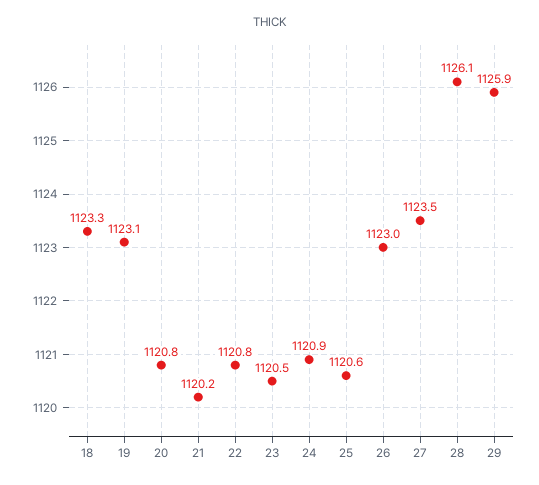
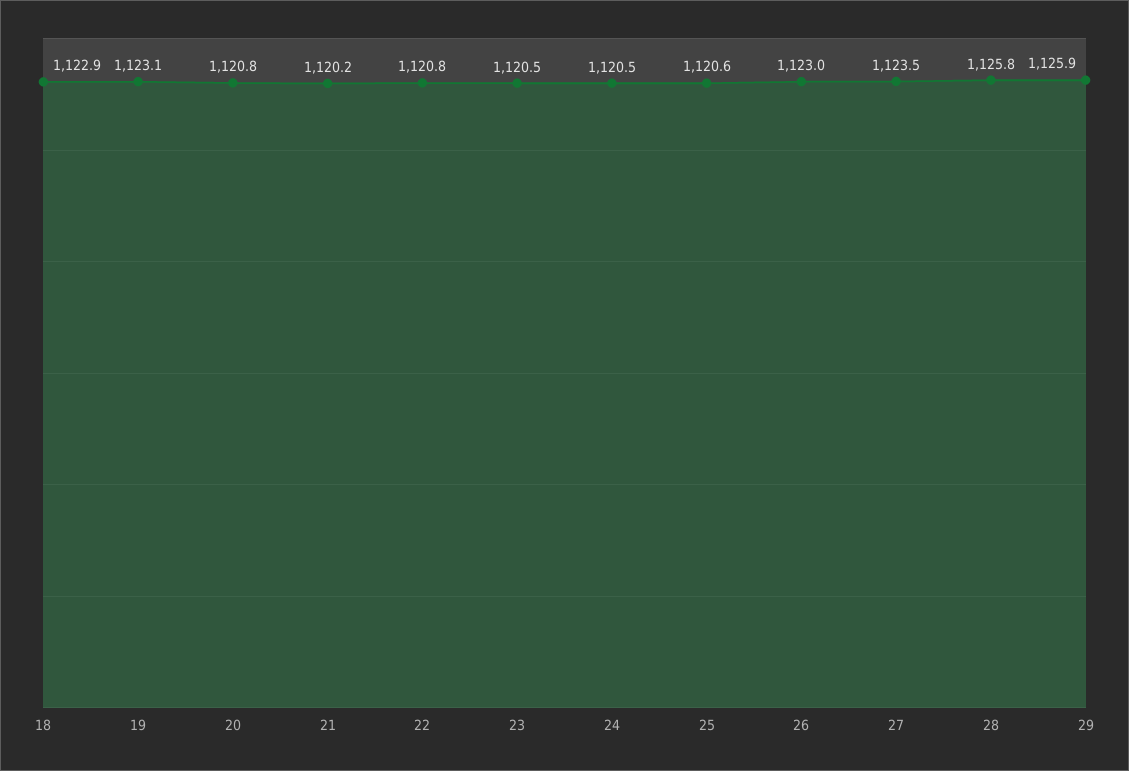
18: 1123.3 -> 1122.9
24: 1120.9 -> 1120.5
28: 1126.1 -> 1125.8

